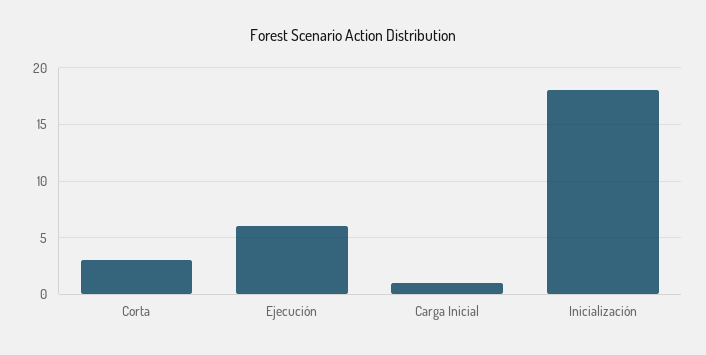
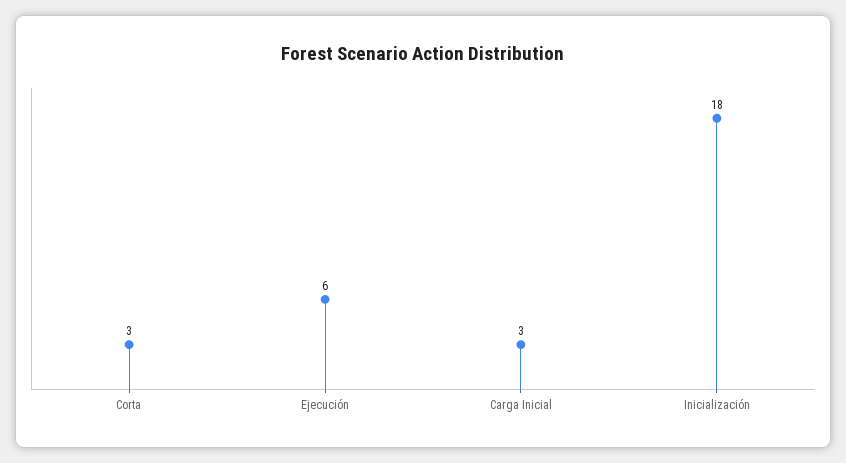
Carga Inicial: 1 -> 3

